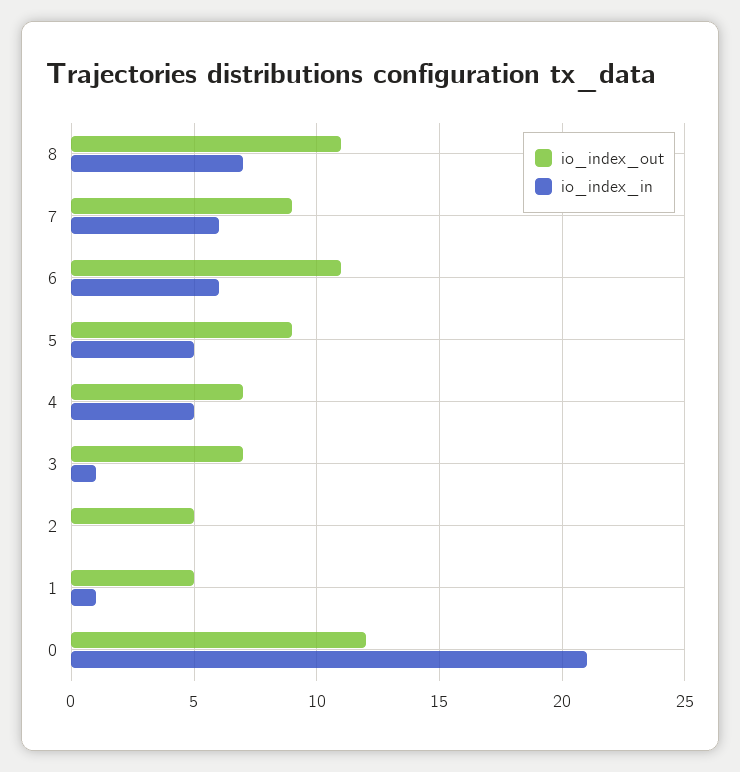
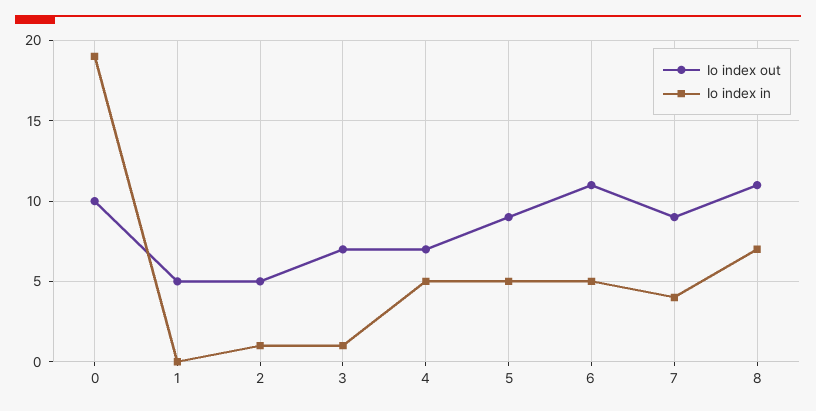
io_index_in, 7: 6 -> 4
io_index_in, 6: 6 -> 5
io_index_in, 2: 0 -> 1
io_index_in, 1: 1 -> 0
io_index_out, 0: 12 -> 10
io_index_in, 0: 21 -> 19

